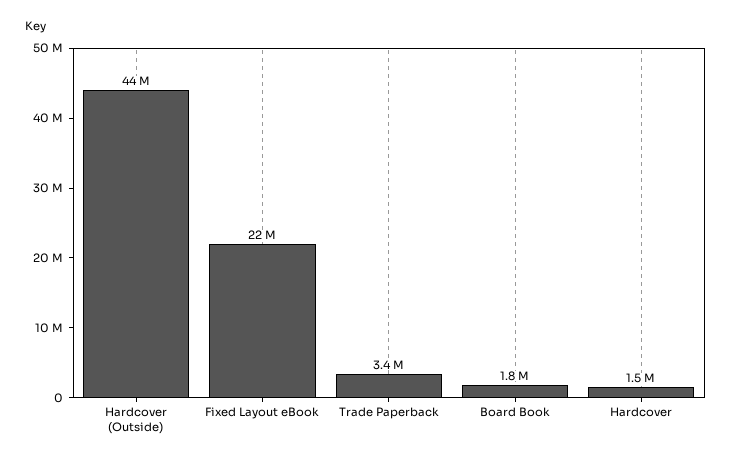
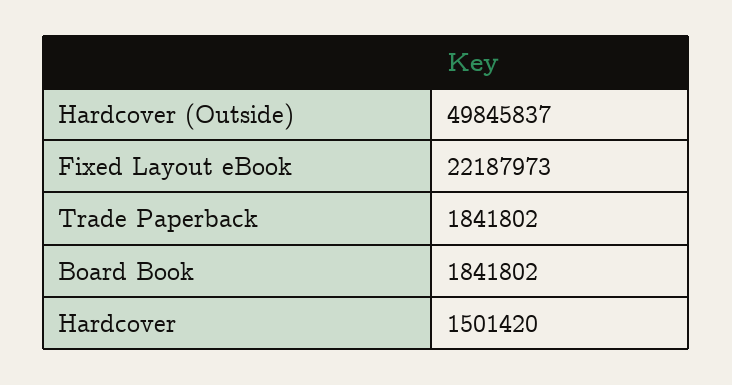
Hardcover (Outside): 44000000 -> 49845837
Trade Paperback: 3400000 -> 1841802

